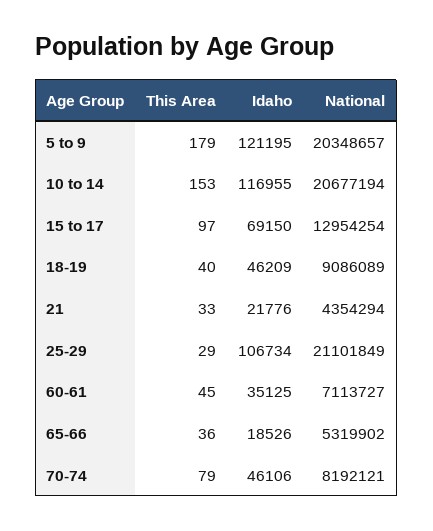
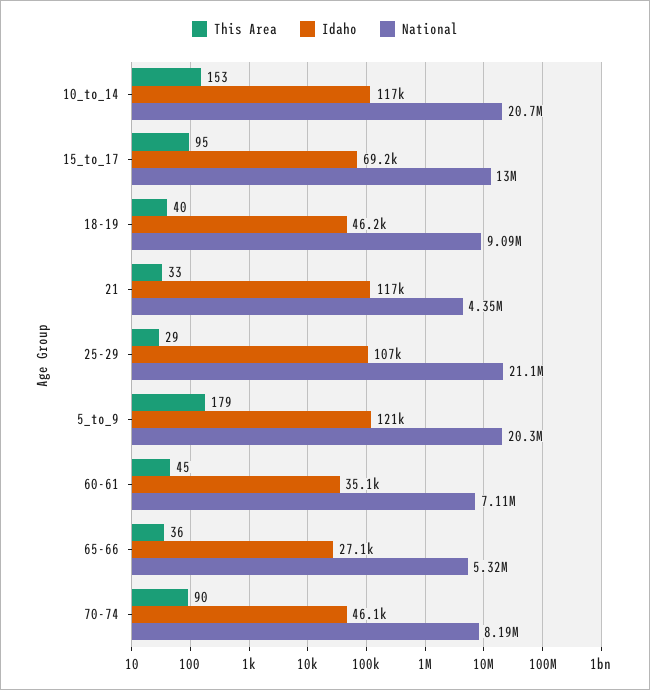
This Area, 15 to 17: 97 -> 95
Idaho, 21: 21776 -> 117000
Idaho, 65-66: 18526 -> 27100
This Area, 70-74: 79 -> 90

